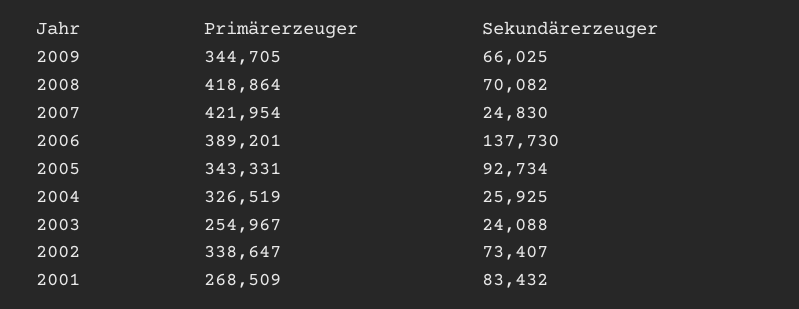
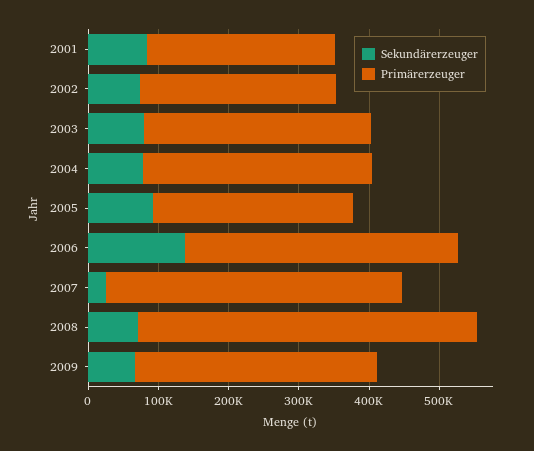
Primärerzeuger, 2008: 418864 -> 480000
Primärerzeuger, 2005: 343331 -> 280000
Sekundärerzeuger, 2004: 25925 -> 80000
Primärerzeuger, 2003: 254967 -> 320000
Sekundärerzeuger, 2003: 24088 -> 80000
Primärerzeuger, 2002: 338647 -> 280000

